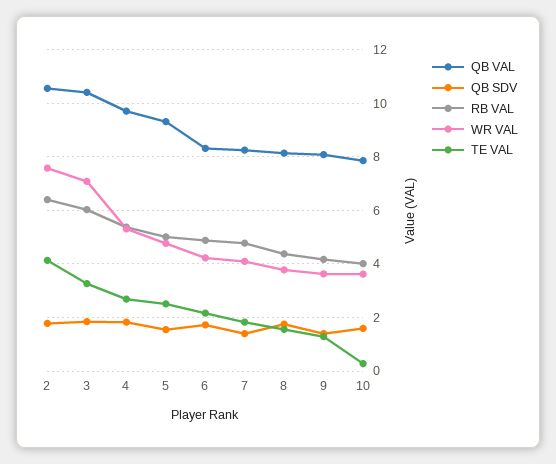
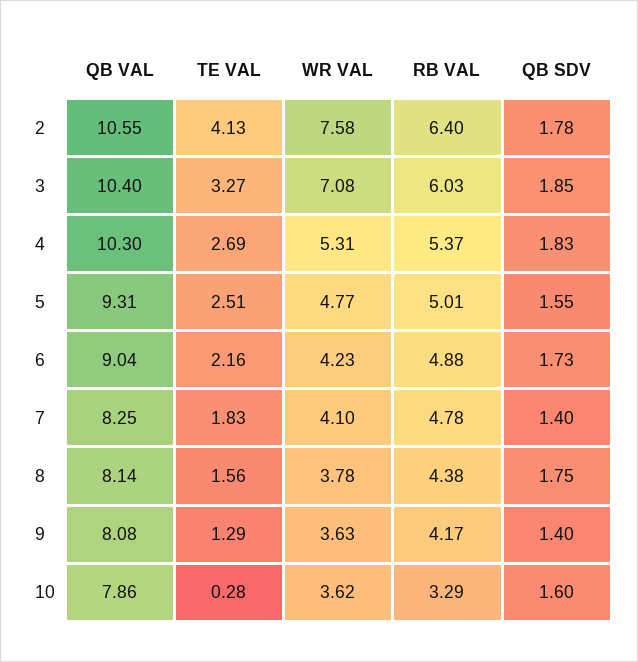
QB VAL, 4: 9.75 -> 10.3
QB VAL, 6: 8.25 -> 9.04
RB VAL, 10: 4 -> 3.29

